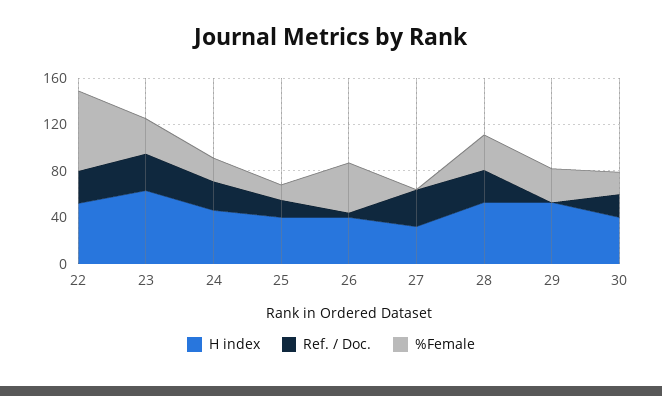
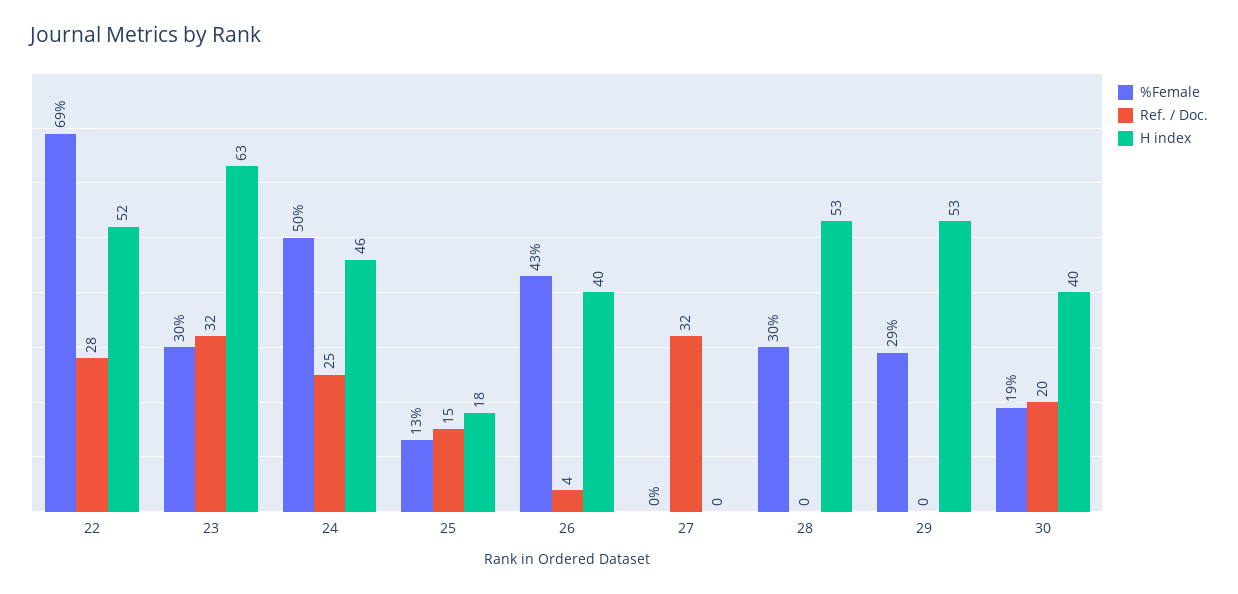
%Female, 24: 20 -> 50
H index, 25: 40 -> 18
H index, 27: 30 -> 0
Ref. / Doc., 28: 30 -> 0

